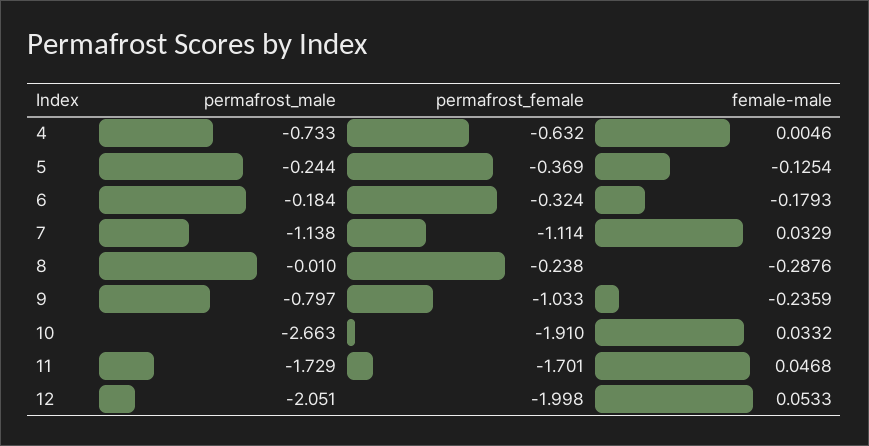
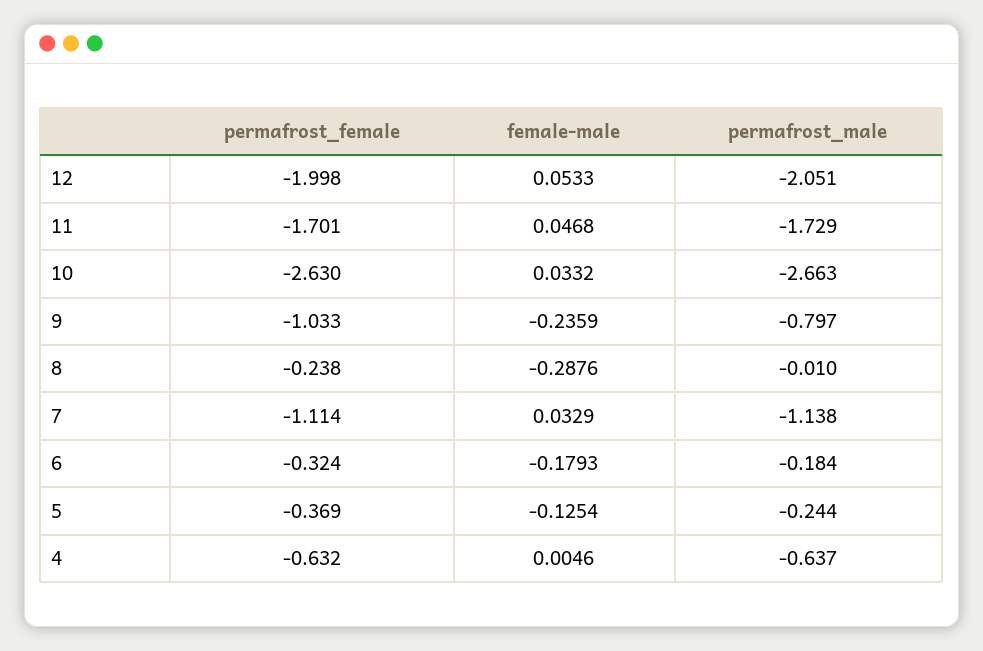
permafrost_male, 4: -0.733 -> -0.637
permafrost_female, 10: -1.91 -> -2.63

